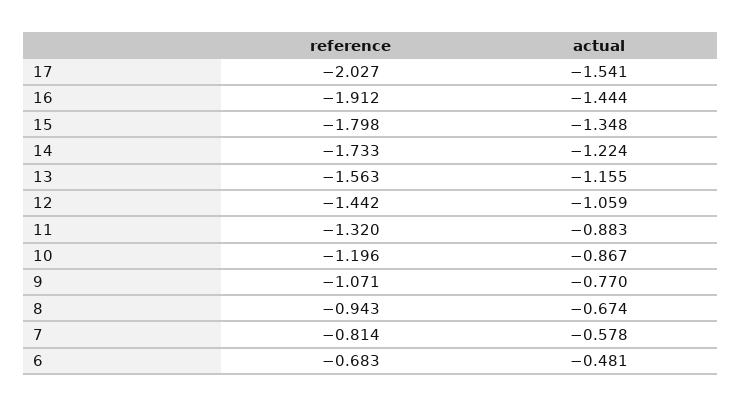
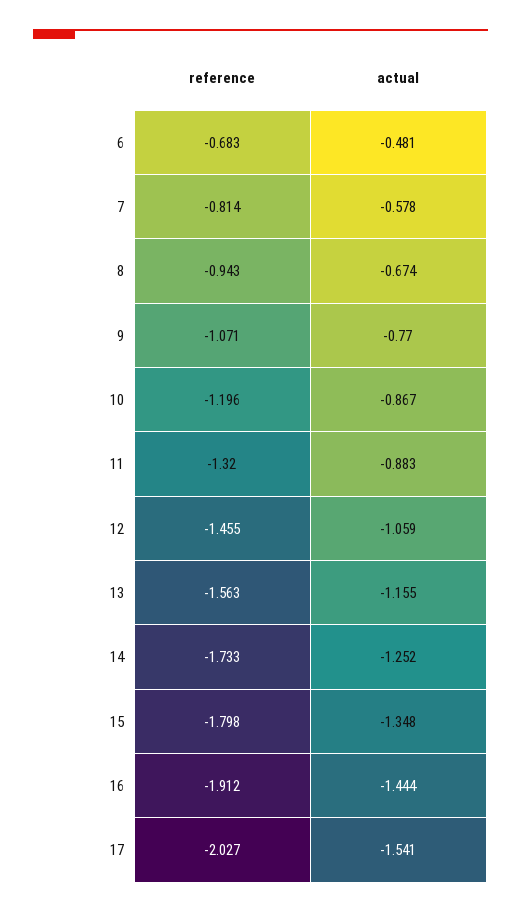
actual, 14: -1.224 -> -1.252
reference, 12: -1.442 -> -1.455

